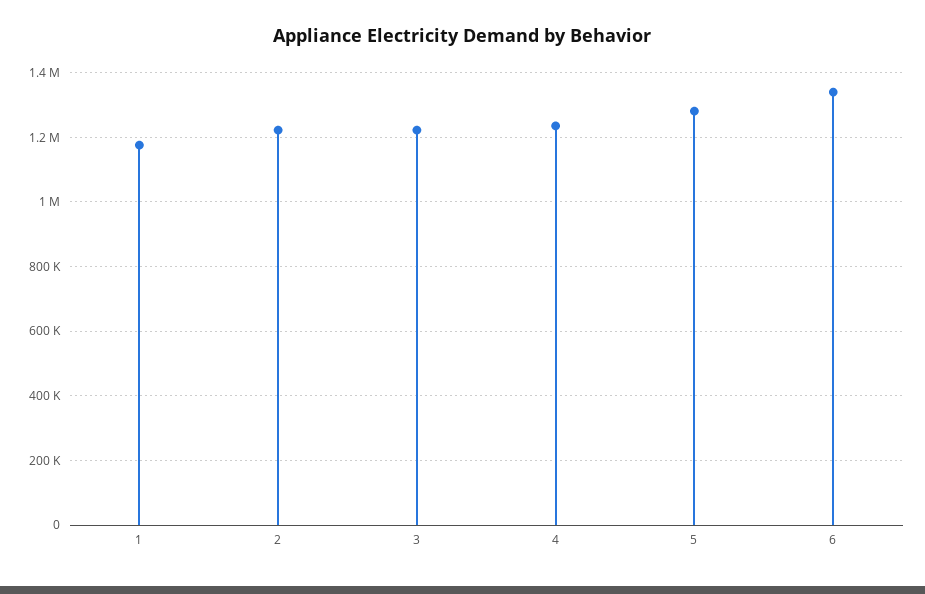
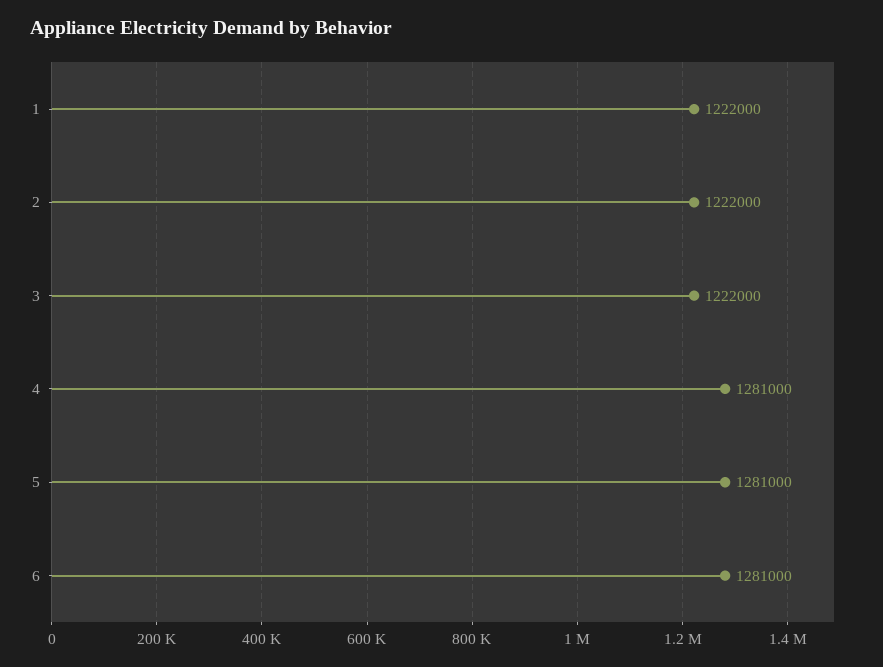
1: 1180000 -> 1222000
4: 1240000 -> 1281000
6: 1340000 -> 1281000

